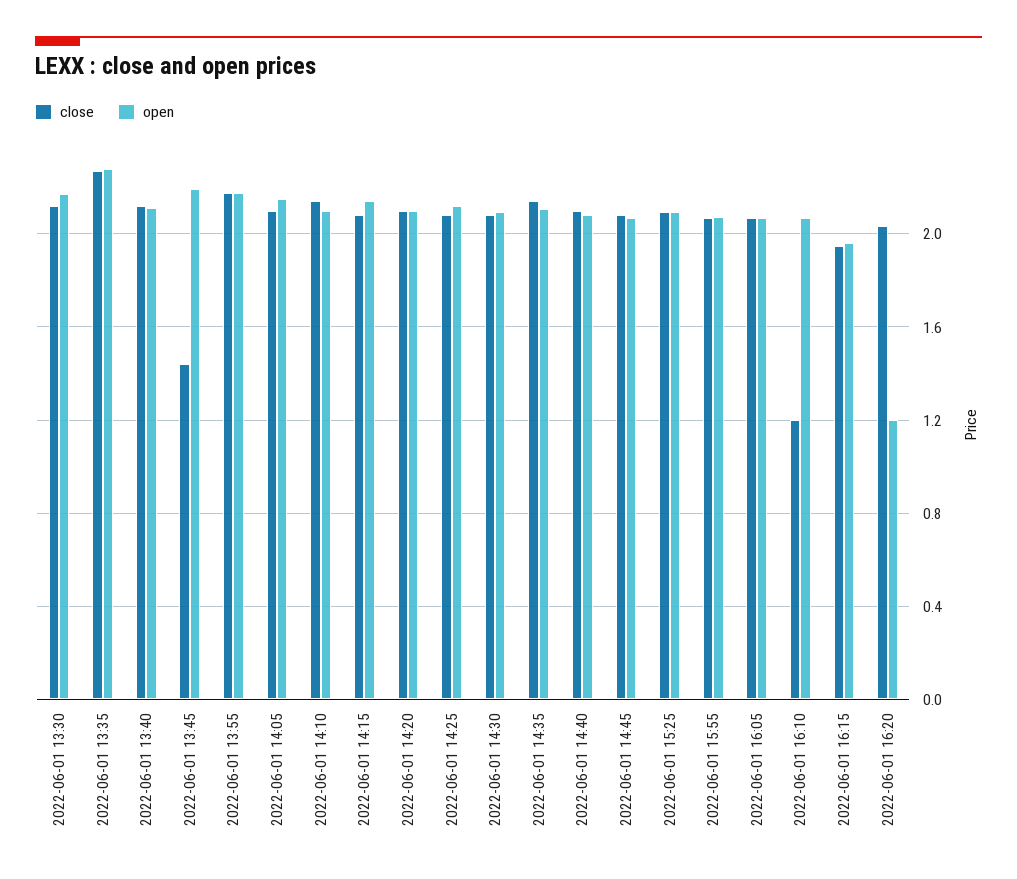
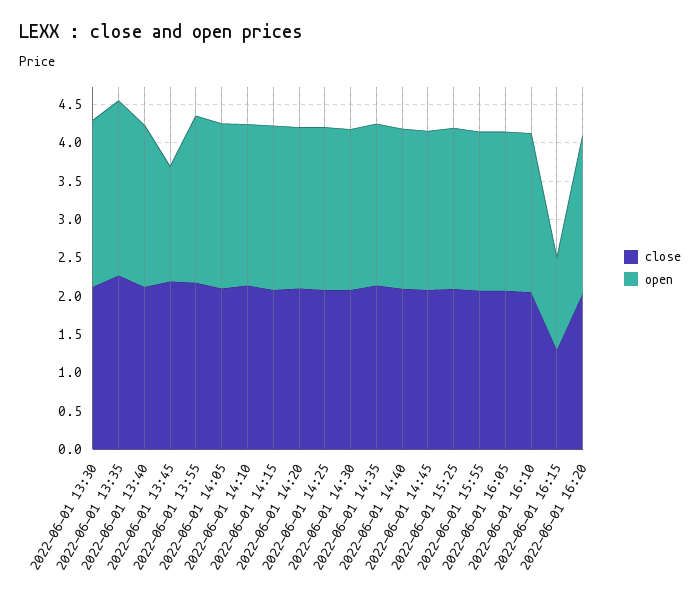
close, 2022-06-01 13:45: 1.45 -> 2.25
open, 2022-06-01 13:45: 2.2 -> 1.5
close, 2022-06-01 16:10: 1.2 -> 2
close, 2022-06-01 16:15: 1.95 -> 1.25
open, 2022-06-01 16:15: 1.95 -> 1.25
open, 2022-06-01 16:20: 1.2 -> 2

